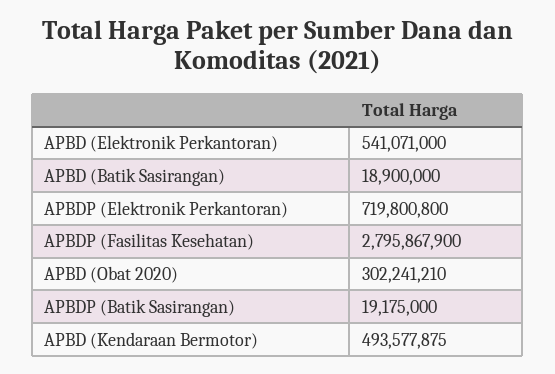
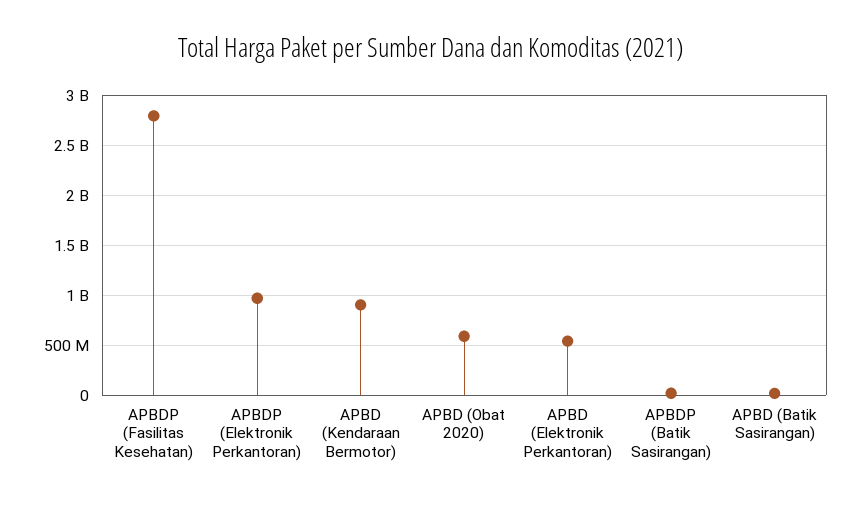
APBDP (Elektronik Perkantoran): 719800800 -> 1000000000
APBD (Obat 2020): 302241210 -> 600000000
APBD (Kendaraan Bermotor): 493577875 -> 900000000

